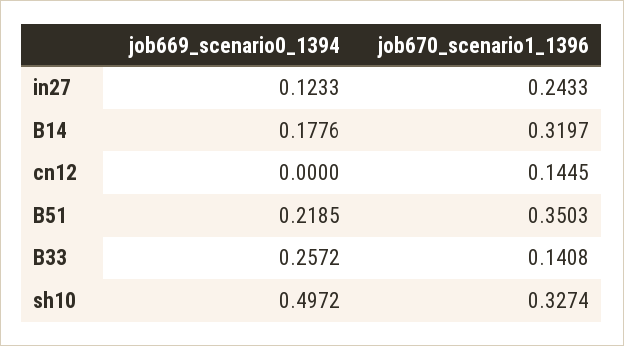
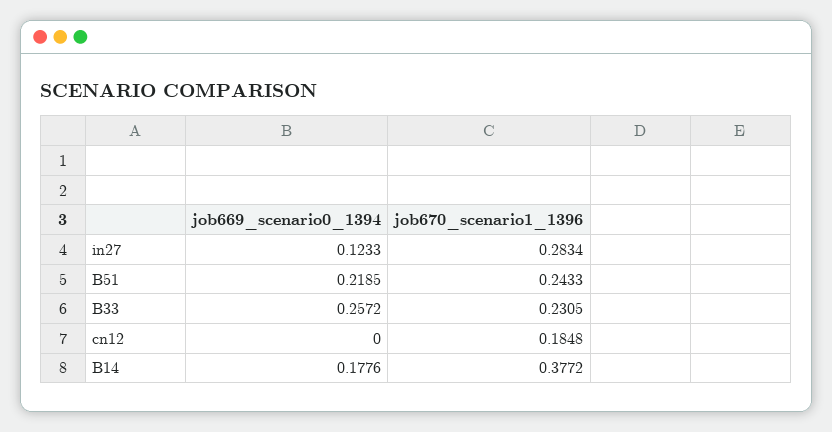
job670_scenario1_1396, in27: 0.2433 -> 0.2834
job670_scenario1_1396, B14: 0.3197 -> 0.3772
job670_scenario1_1396, cn12: 0.1445 -> 0.1848
job670_scenario1_1396, B51: 0.3503 -> 0.2433
job670_scenario1_1396, B33: 0.1408 -> 0.2305
job669_scenario0_1394, sh10: 0.4972 -> none
job670_scenario1_1396, sh10: 0.3274 -> none

